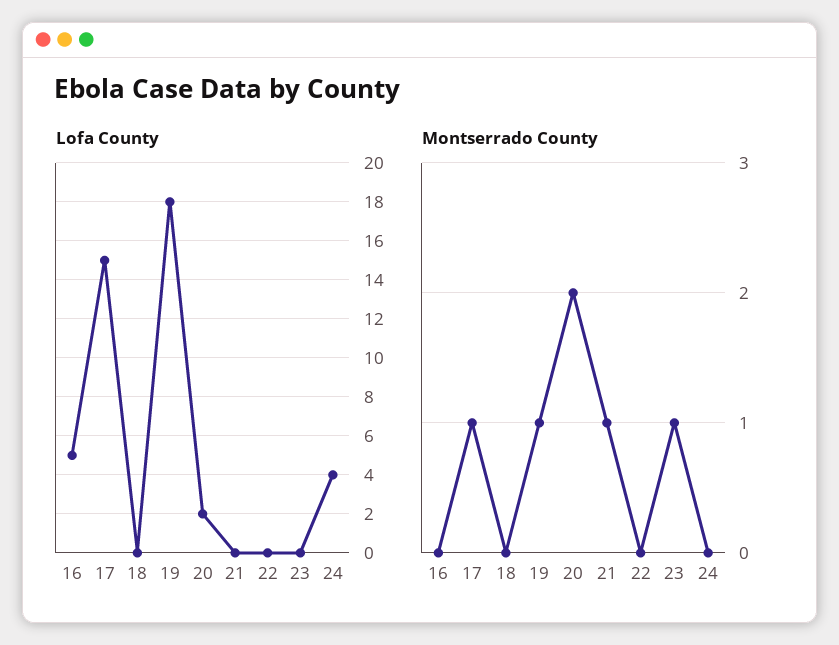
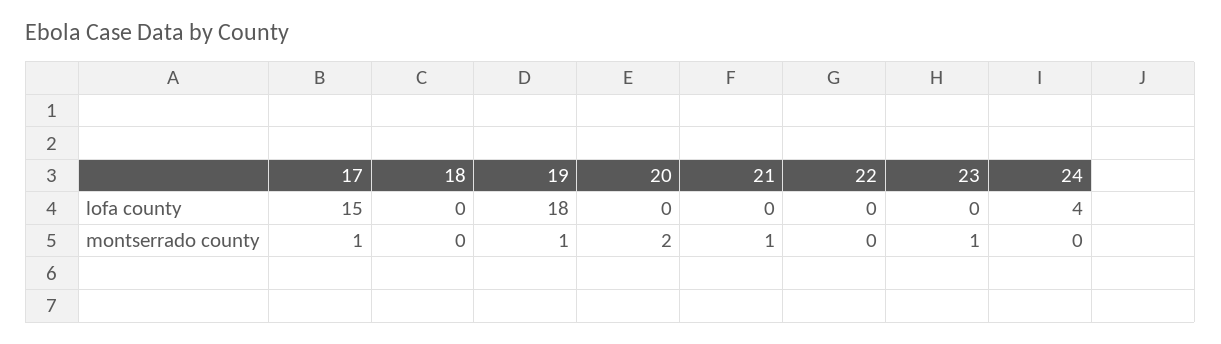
Lofa County, 16: 5 -> none
Lofa County, 20: 2 -> 0
Montserrado County, 16: 0 -> none

